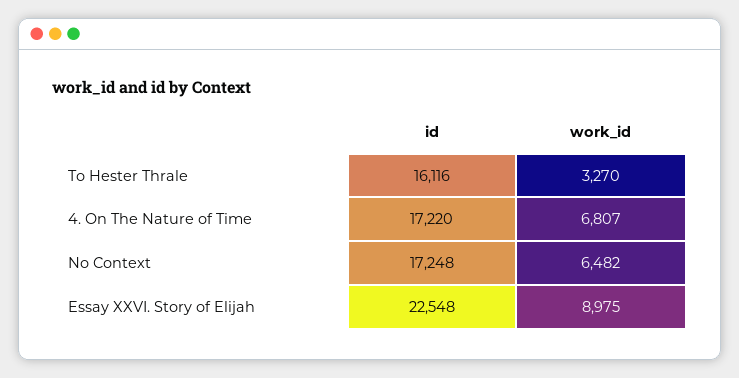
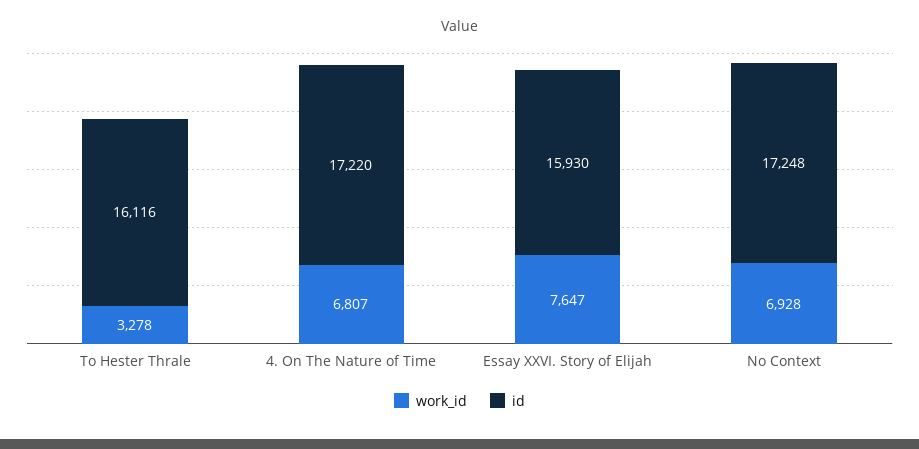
work_id, To Hester Thrale: 3270 -> 3278
work_id, No Context: 6482 -> 6928
id, Essay XXVI. Story of Elijah: 22548 -> 15930
work_id, Essay XXVI. Story of Elijah: 8975 -> 7647

